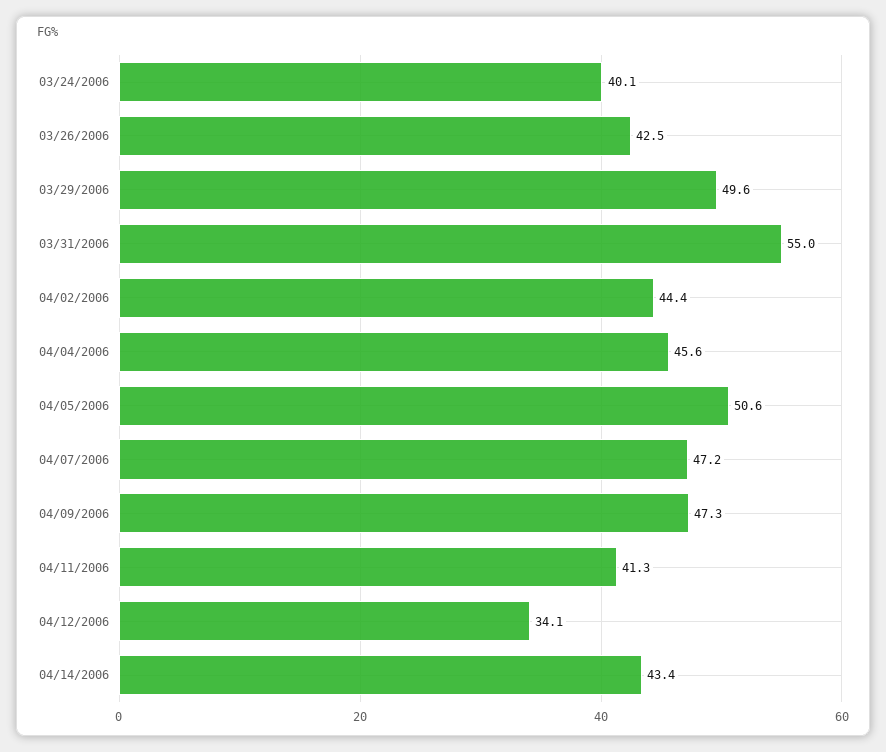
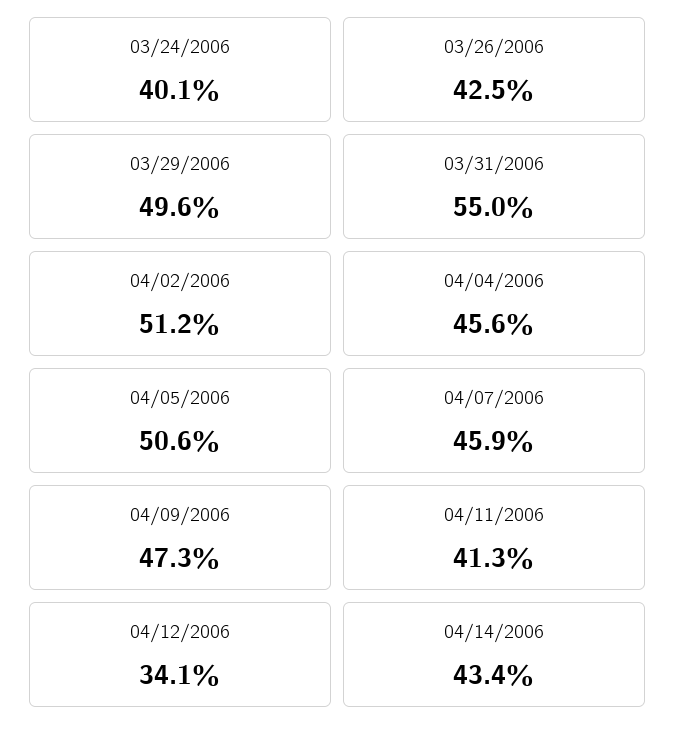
04/02/2006: 44.4 -> 51.2
04/07/2006: 47.2 -> 45.9

